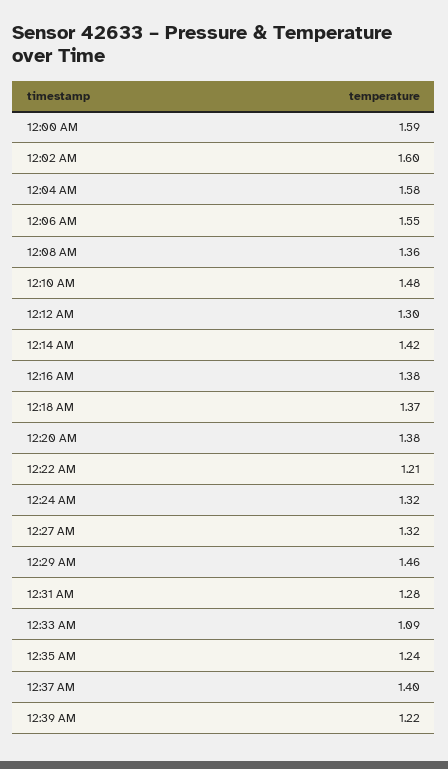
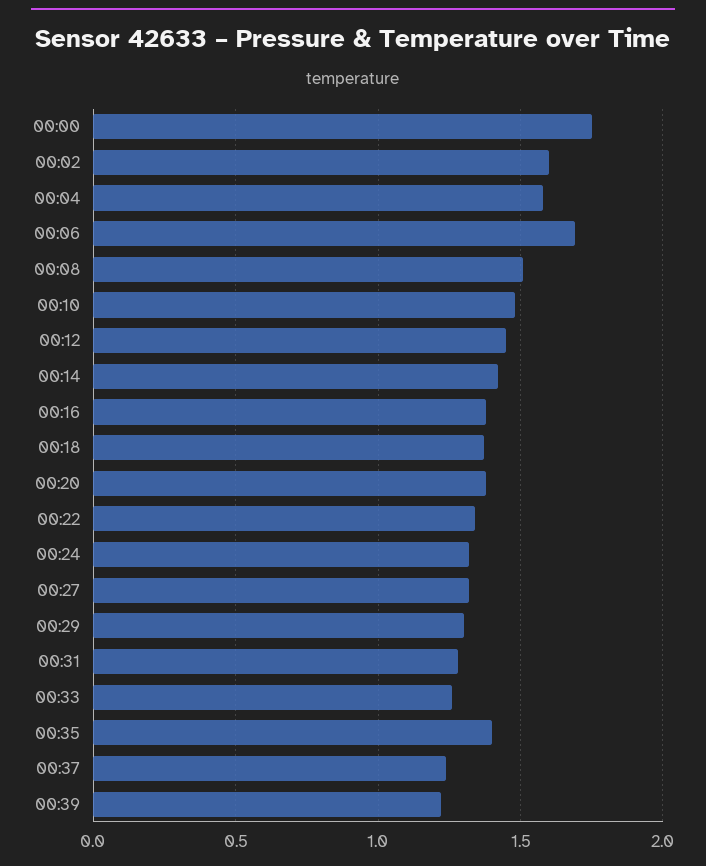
12:00 AM: 1.59 -> 1.75
12:06 AM: 1.55 -> 1.7
12:08 AM: 1.36 -> 1.5
12:12 AM: 1.3 -> 1.45
12:22 AM: 1.21 -> 1.35
12:29 AM: 1.46 -> 1.3
12:33 AM: 1.09 -> 1.25
12:35 AM: 1.24 -> 1.4
12:37 AM: 1.4 -> 1.25

